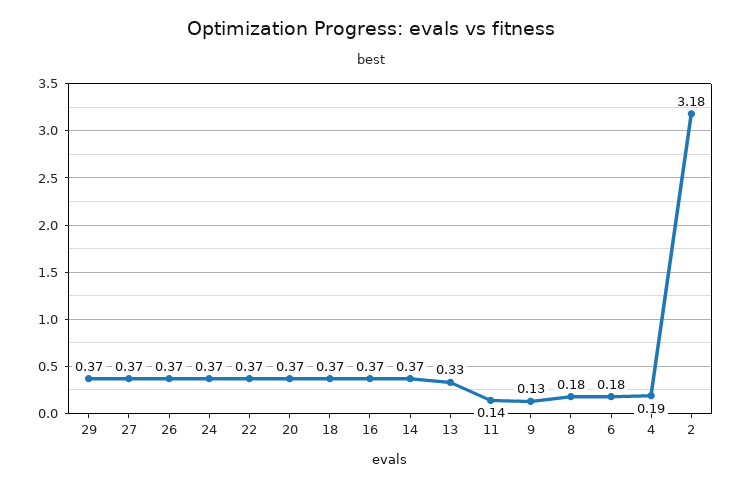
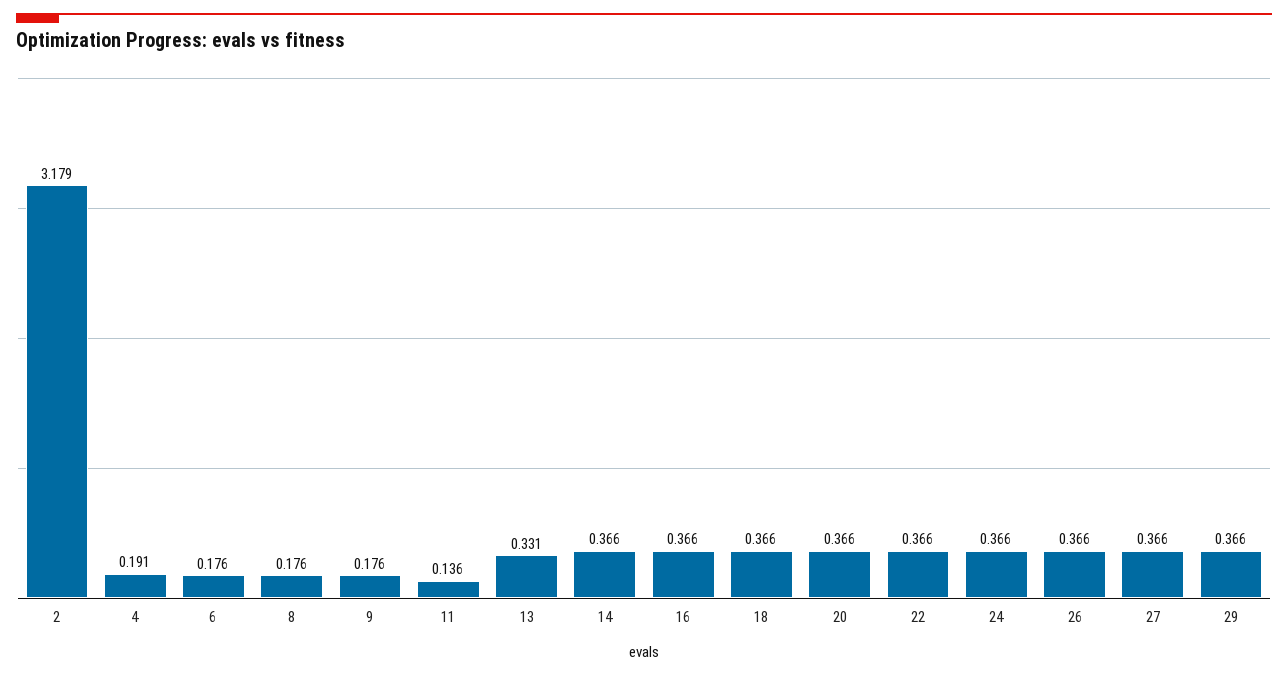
9: 0.13 -> 0.176

